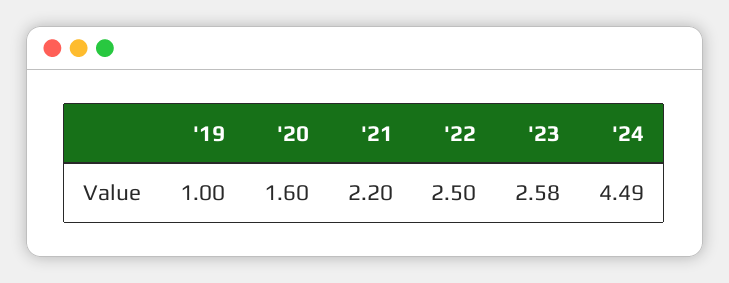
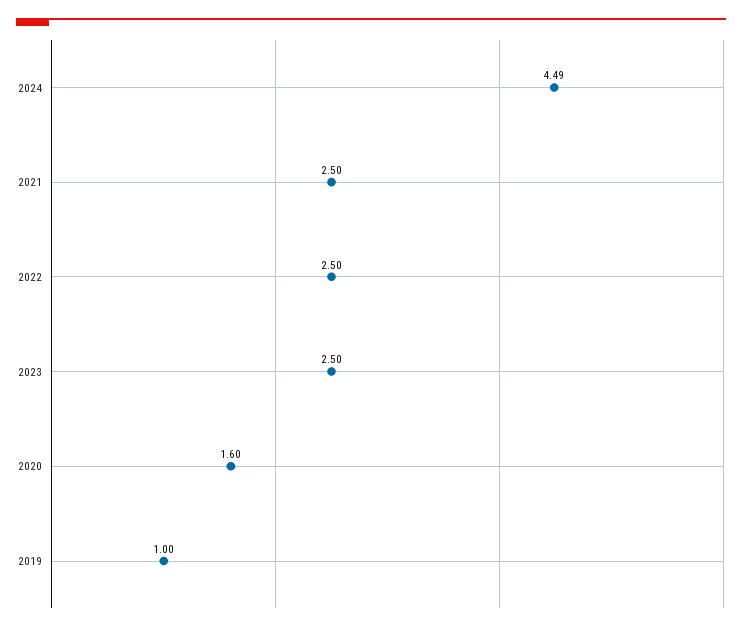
'21: 2.2 -> 2.5
'23: 2.58 -> 2.5

